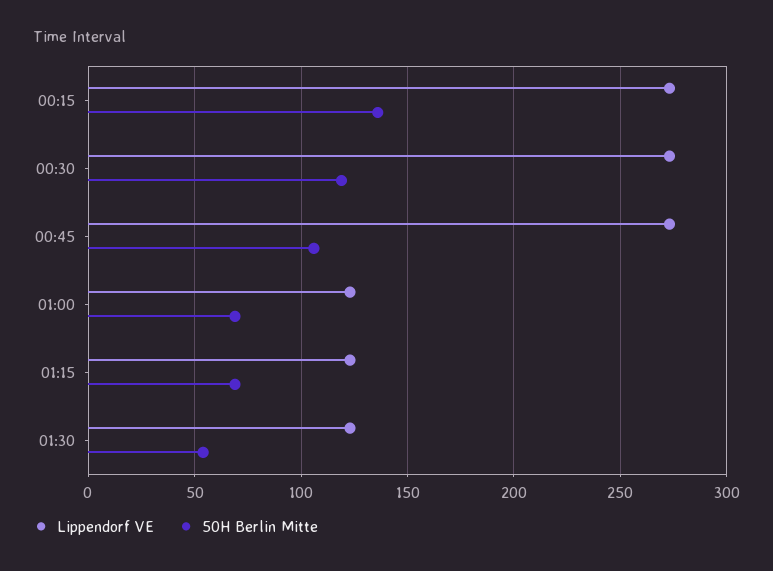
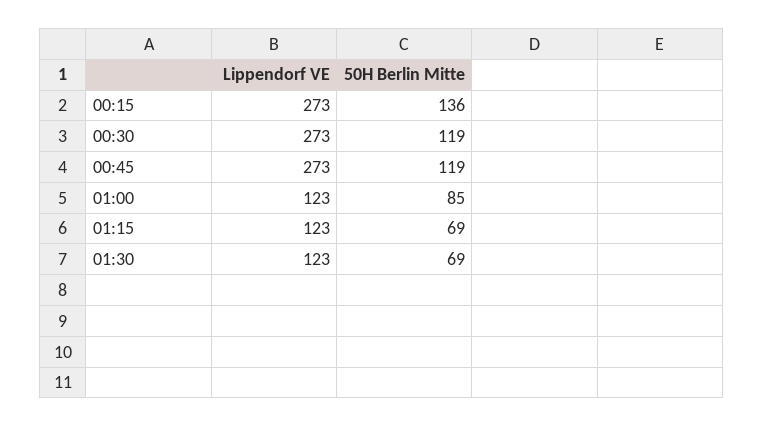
50H Berlin Mitte, 00:45: 105 -> 119
50H Berlin Mitte, 01:00: 70 -> 85
50H Berlin Mitte, 01:30: 55 -> 69

